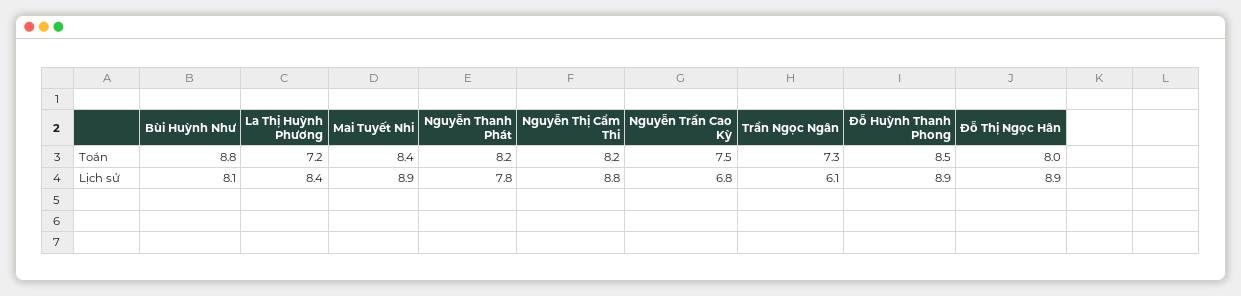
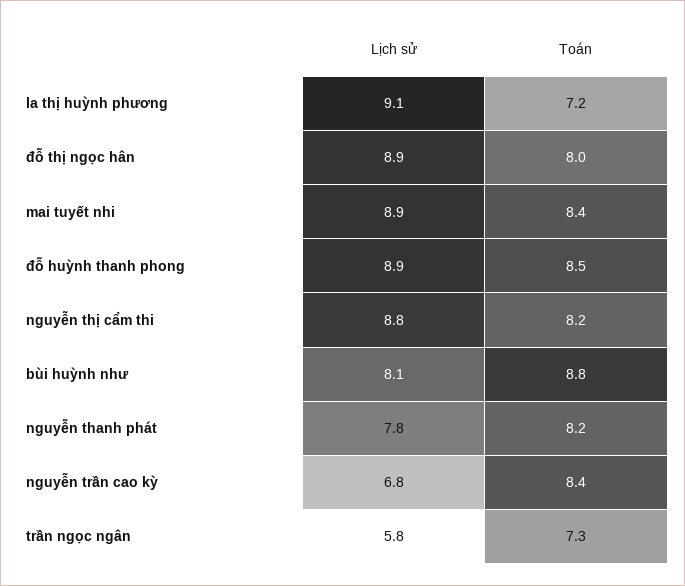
Nguyễn Trần Cao Kỳ, Toán: 7.5 -> 8.4
La Thị Huỳnh Phương, Lịch sử: 8.4 -> 9.1
Trần Ngọc Ngân, Lịch sử: 6.1 -> 5.8

